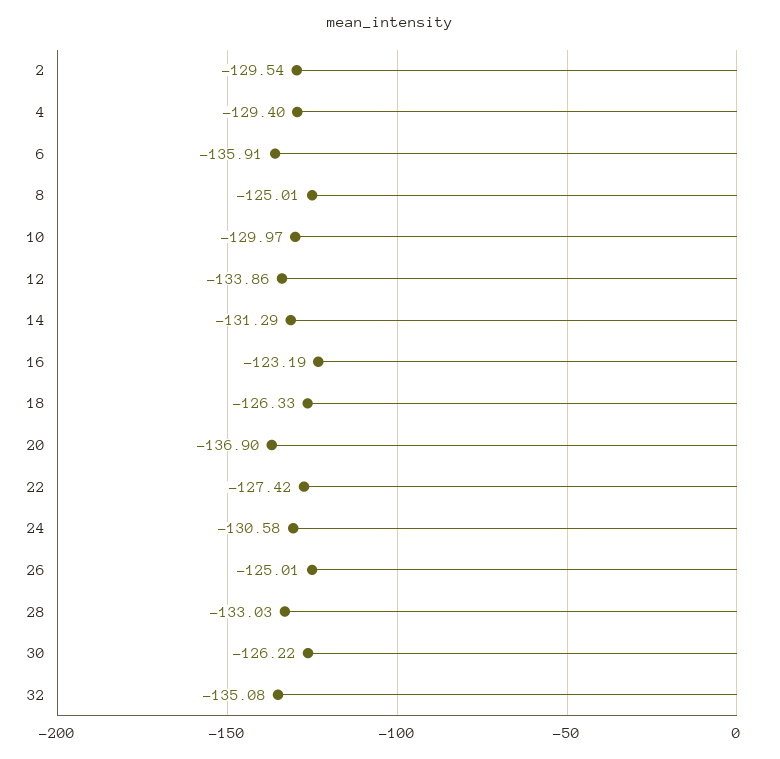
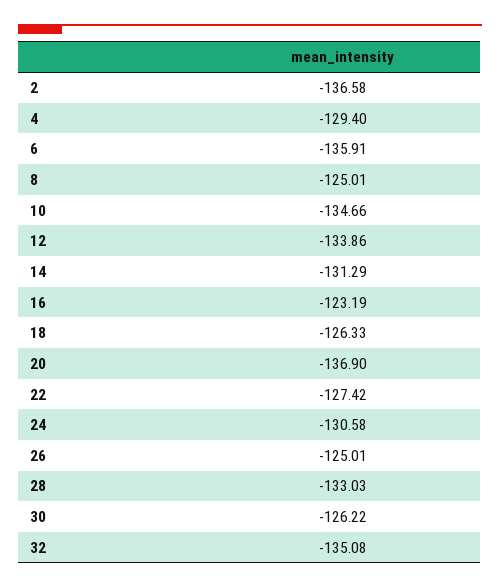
2: -129.54 -> -136.58
10: -129.97 -> -134.66

